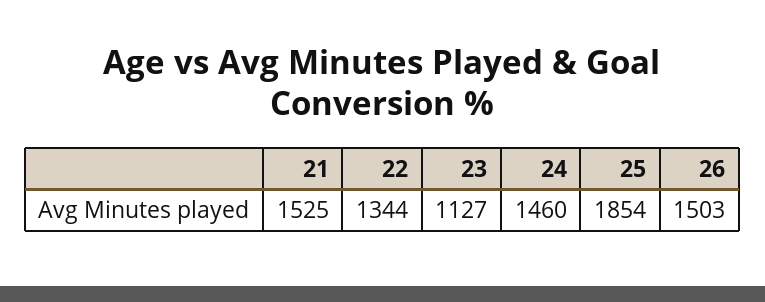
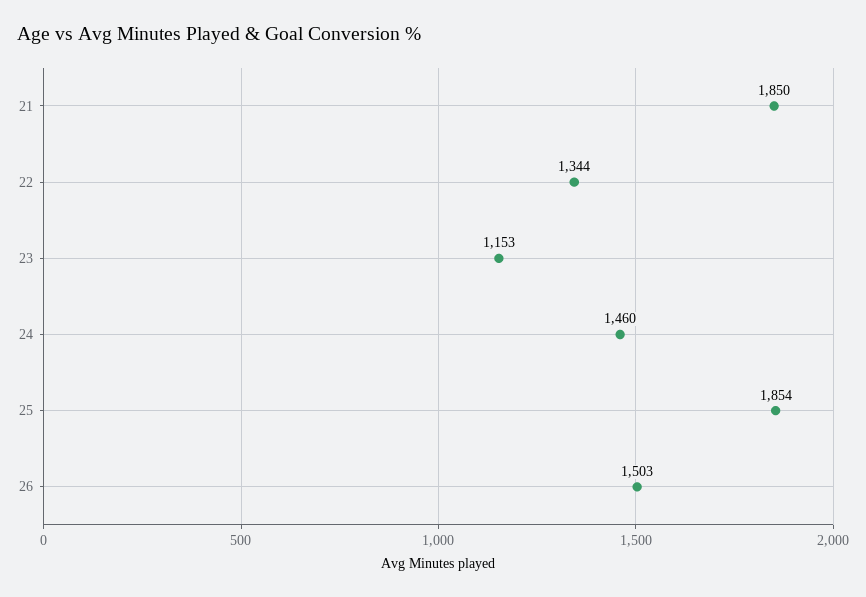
21: 1525 -> 1850
23: 1127 -> 1153

